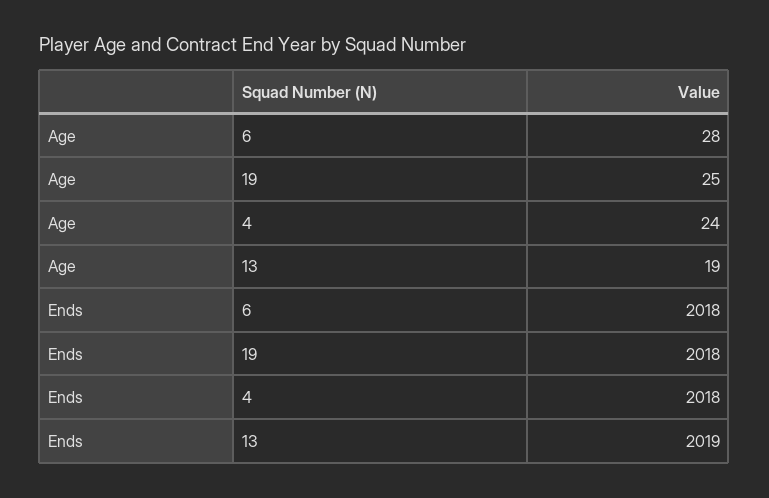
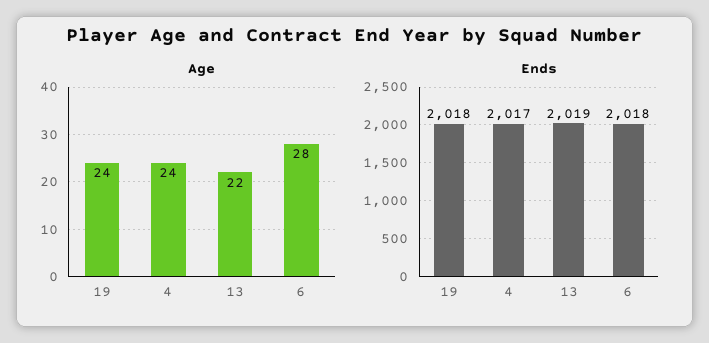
Age, 19: 25 -> 24
Age, 13: 19 -> 22
Ends, 4: 2018 -> 2017

